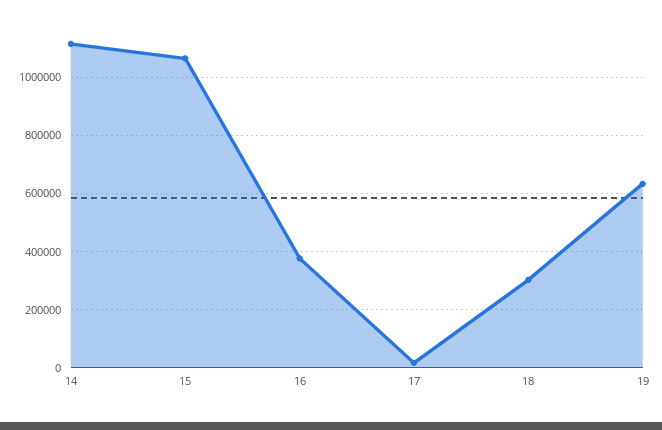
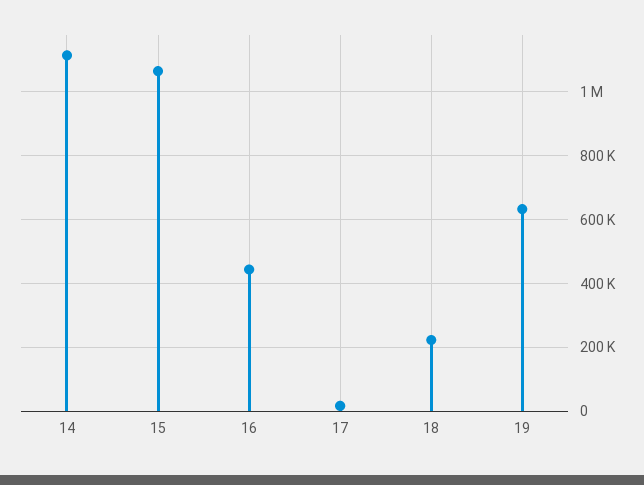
16: 375000 -> 440000
18: 300000 -> 220000

